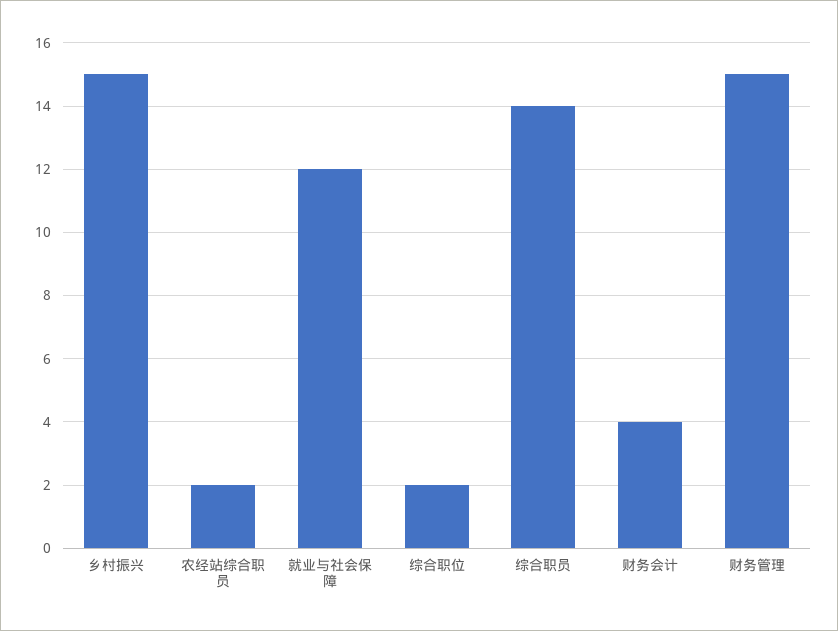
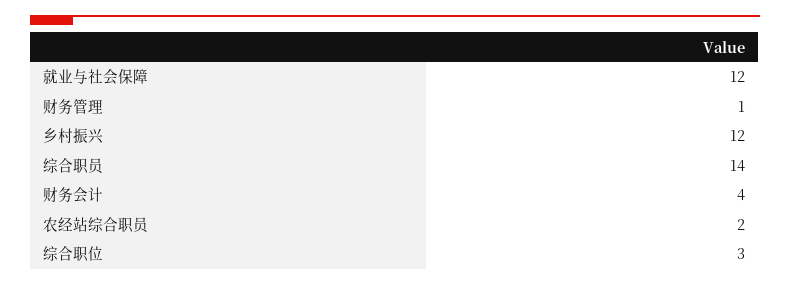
乡村振兴: 15 -> 12
综合职位: 2 -> 3
财务管理: 15 -> 1

